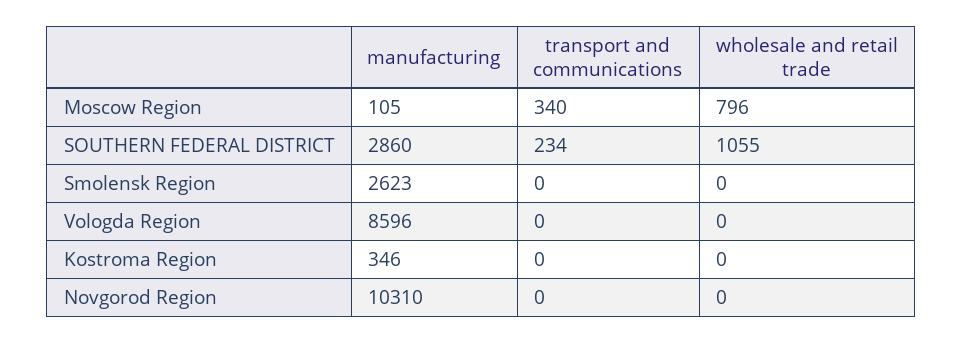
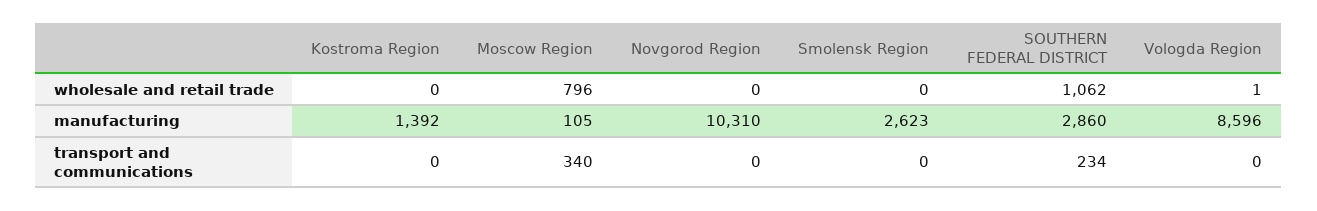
wholesale and retail trade, SOUTHERN FEDERAL DISTRICT: 1055 -> 1062
wholesale and retail trade, Vologda Region: 0 -> 1
manufacturing, Kostroma Region: 346 -> 1392

